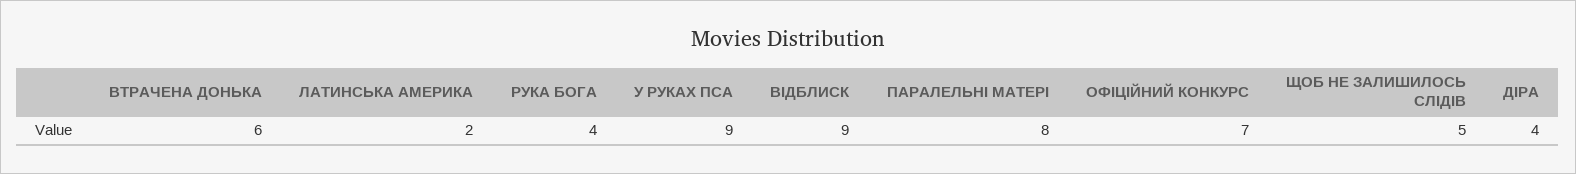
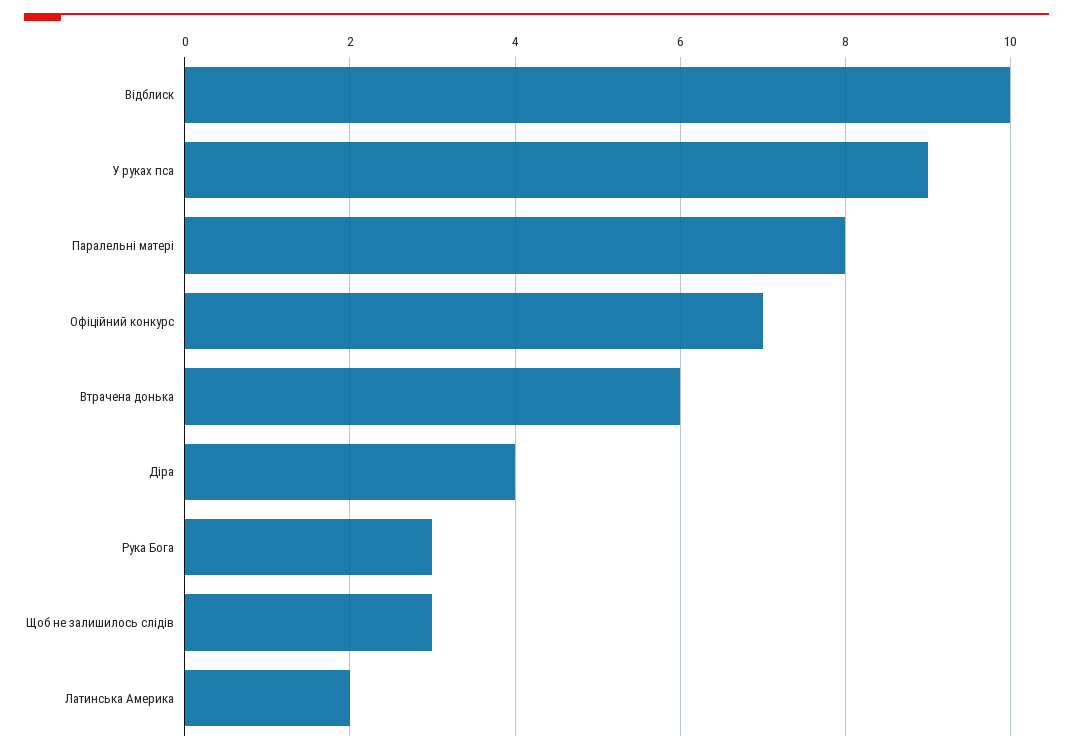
РУКА БОГА: 4 -> 3
ВІДБЛИСК: 9 -> 10
ЩОБ НЕ ЗАЛИШИЛОСЬ СЛІДІВ: 5 -> 3

